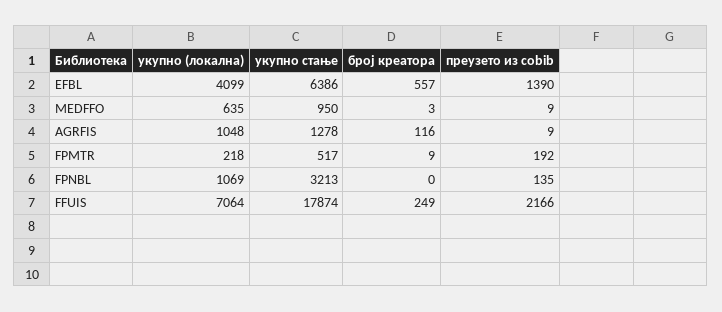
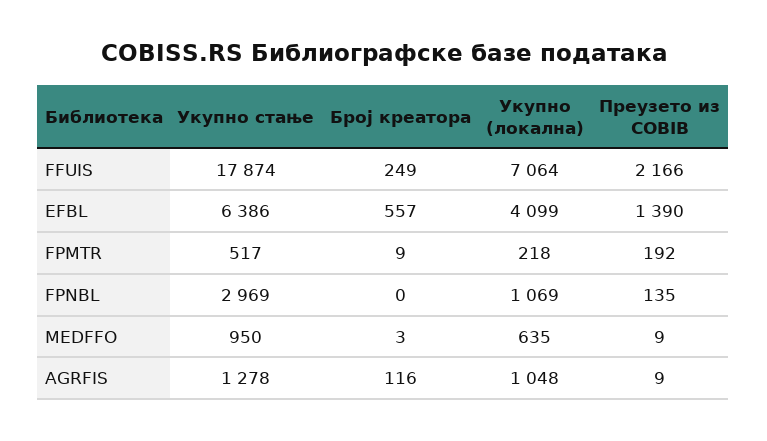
укупно стање, FPNBL: 3213 -> 2969

